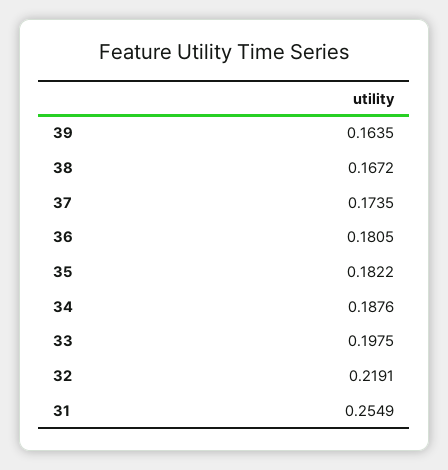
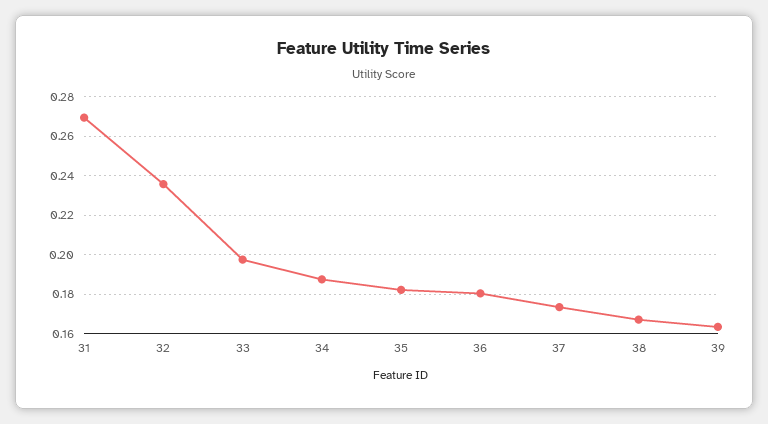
32: 0.2191 -> 0.235
31: 0.2549 -> 0.27

